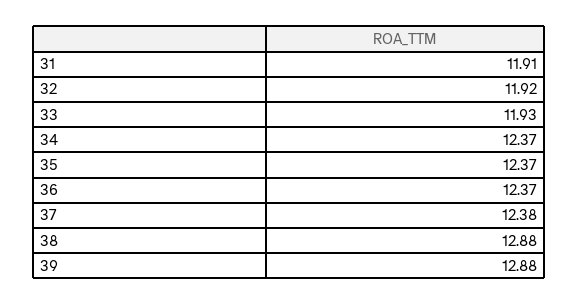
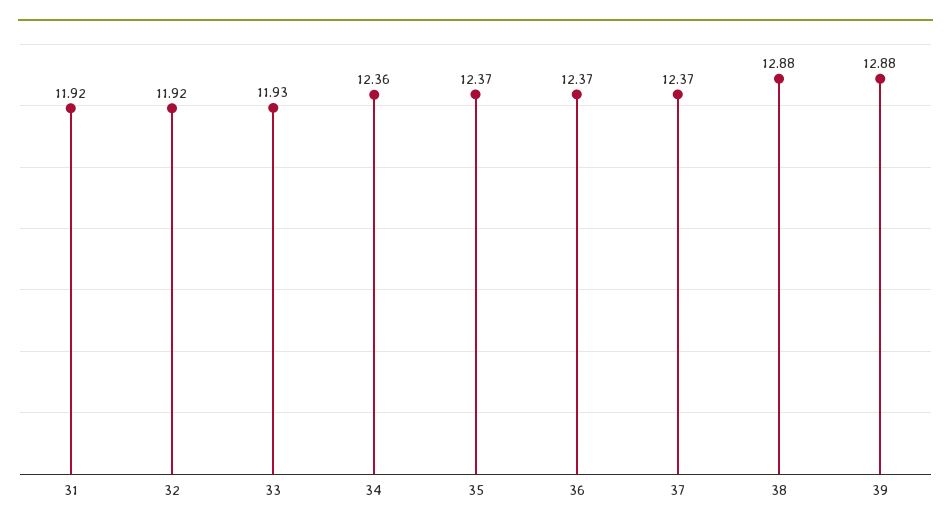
31: 11.91 -> 11.92
34: 12.37 -> 12.36
37: 12.38 -> 12.37

